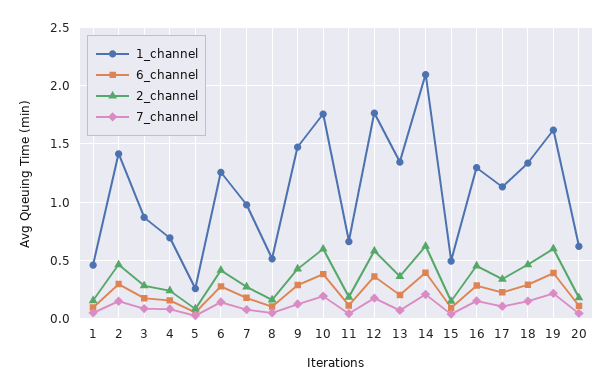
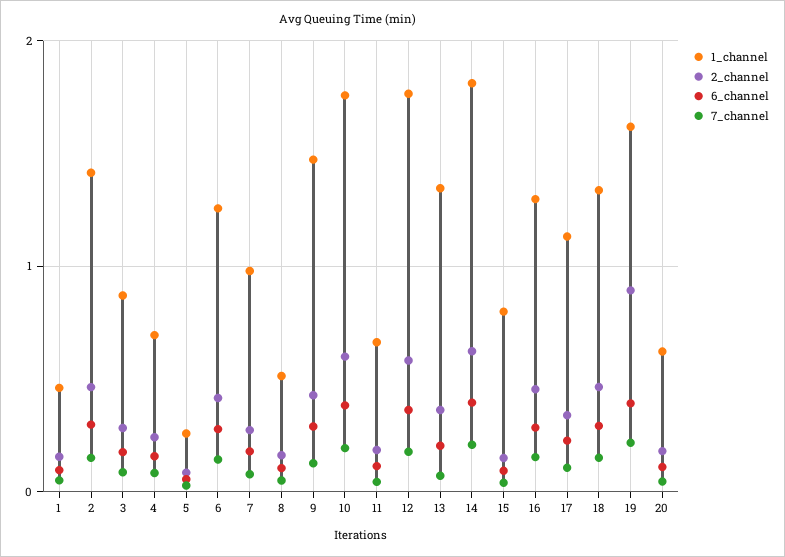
1_channel, 14: 2.1 -> 1.8
1_channel, 15: 0.5 -> 0.8
2_channel, 19: 0.6 -> 0.9

